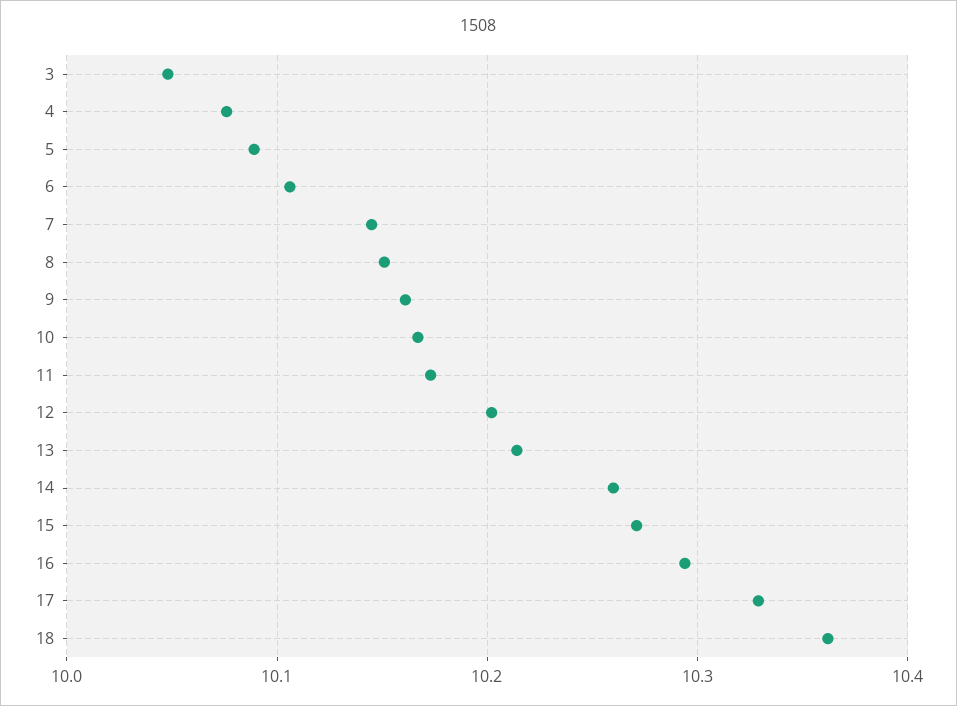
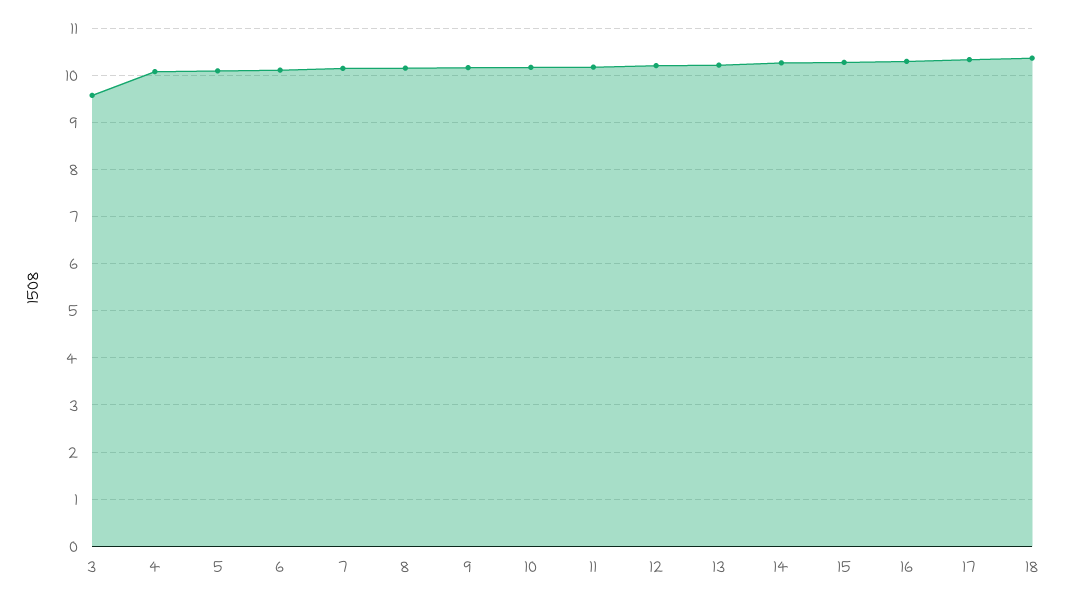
3: 10.05 -> 9.6

